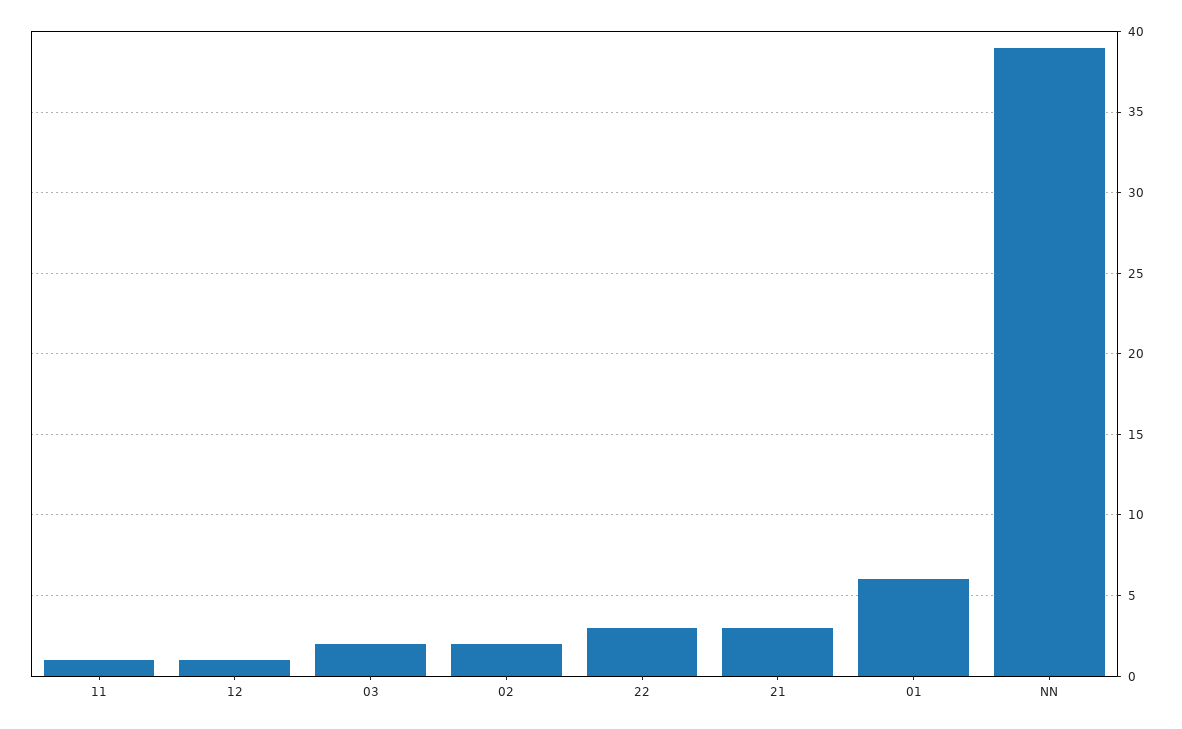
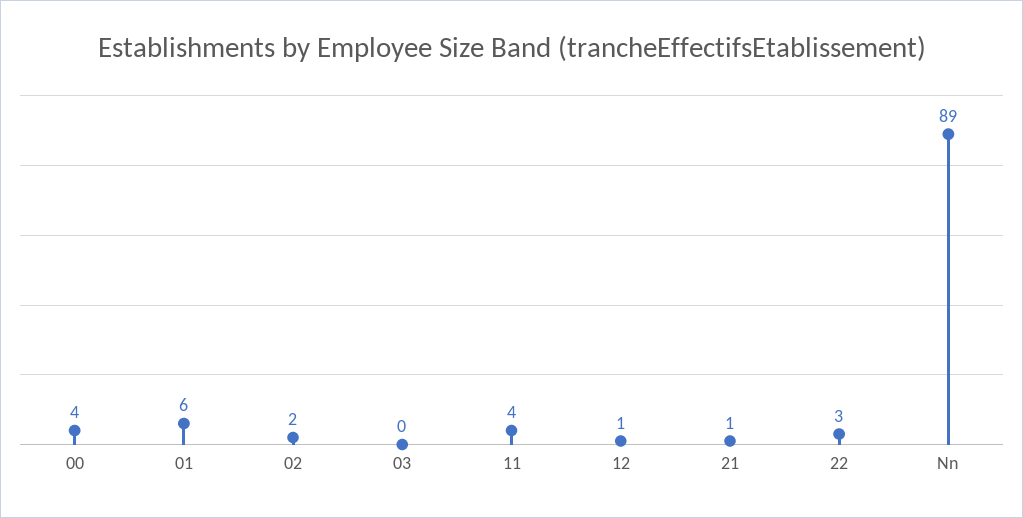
11: 1 -> 4
03: 2 -> 0
21: 3 -> 1
NN: 39 -> 89
00: none -> 4

